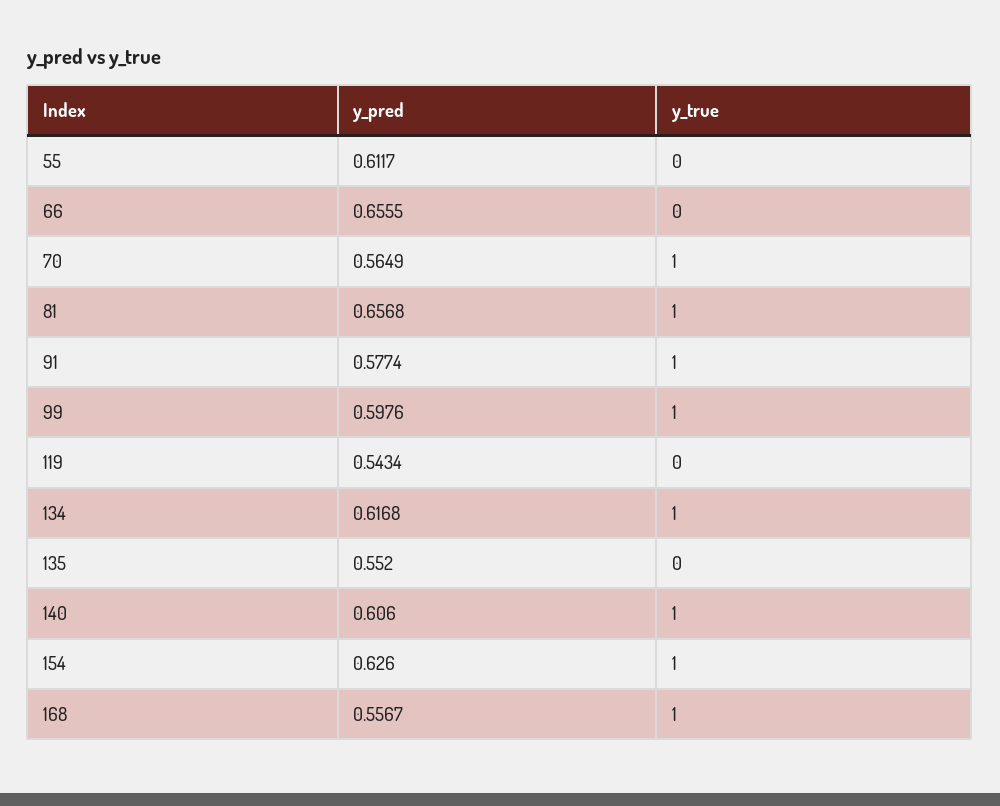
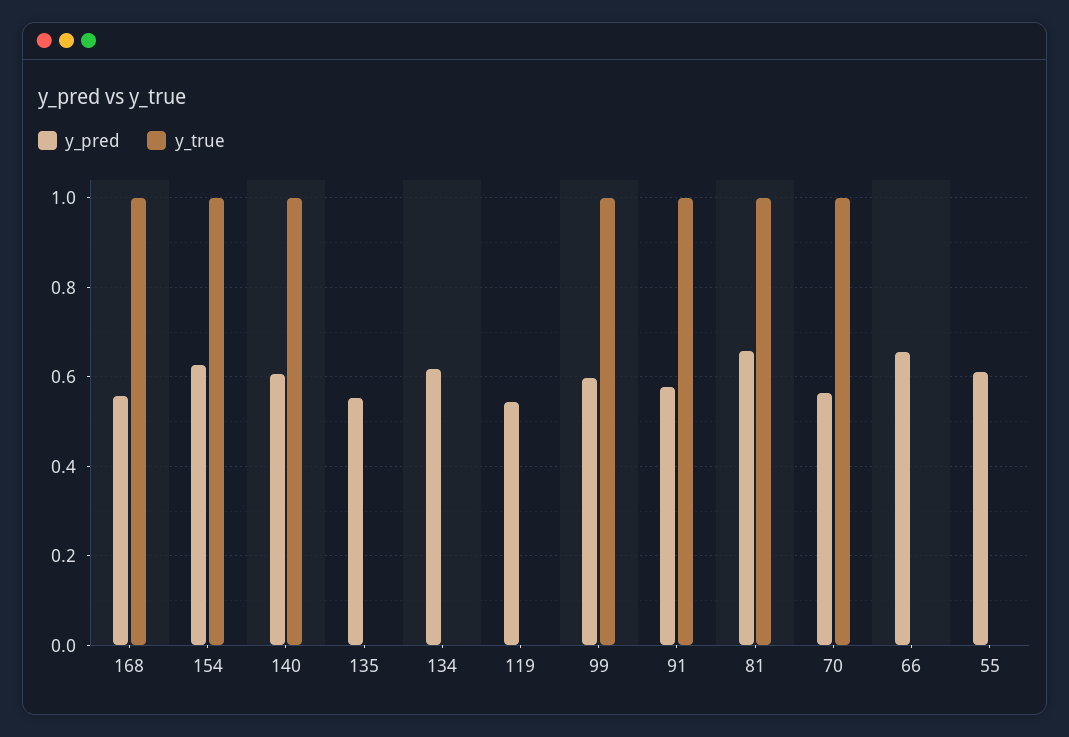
y_true, 134: 1 -> 0

